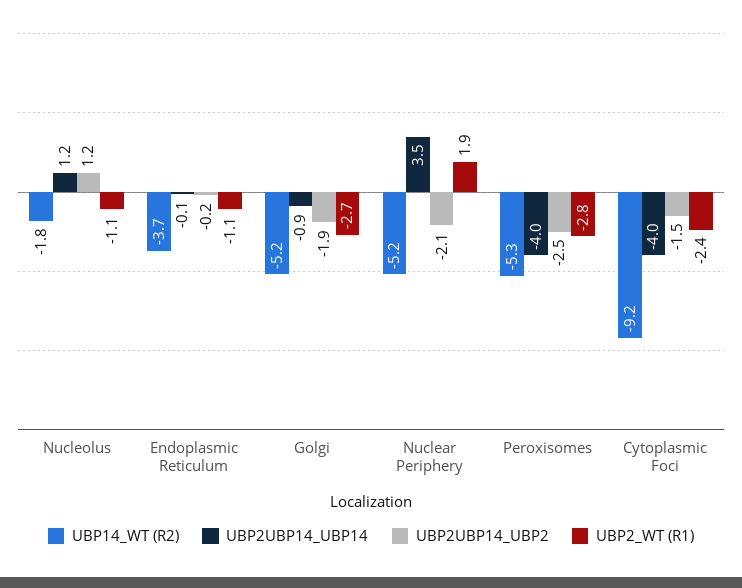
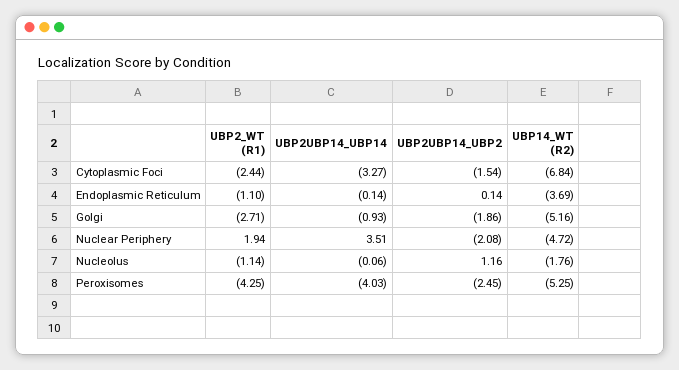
UBP2UBP14_UBP14, Nucleolus: 1.2 -> -0.06
UBP2UBP14_UBP2, Endoplasmic Reticulum: -0.2 -> 0.14
UBP14_WT (R2), Nuclear Periphery: -5.2 -> -4.72
UBP2_WT (R1), Peroxisomes: -2.8 -> -4.25
UBP14_WT (R2), Cytoplasmic Foci: -9.2 -> -6.84
UBP2UBP14_UBP14, Cytoplasmic Foci: -4 -> -3.27

